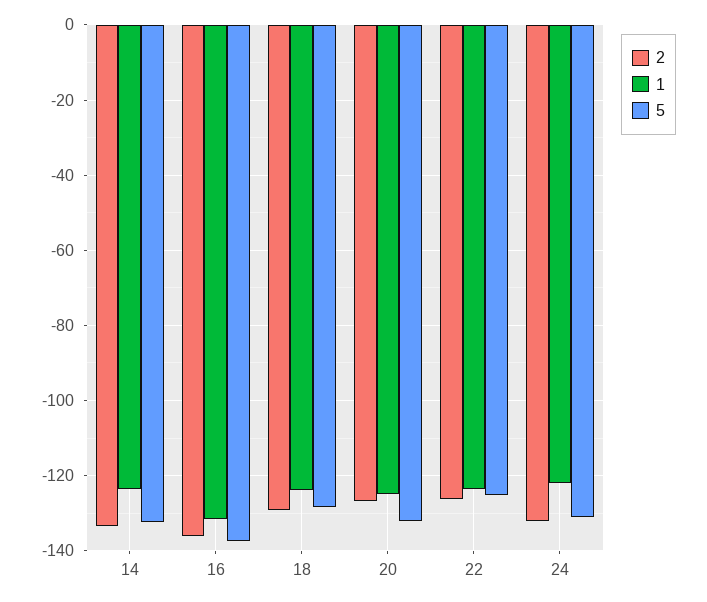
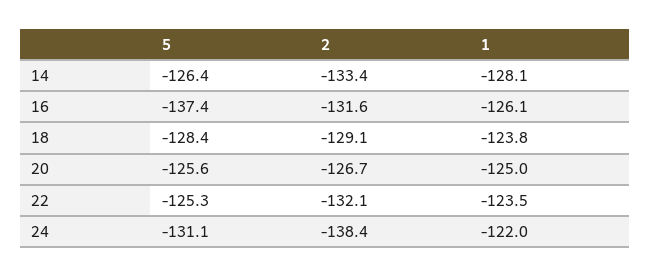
1, 14: -124 -> -128.1
5, 14: -132 -> -126.4
2, 16: -136 -> -131.6
1, 16: -132 -> -126.1
5, 20: -132 -> -125.6
2, 22: -126 -> -132.1
2, 24: -132 -> -138.4

